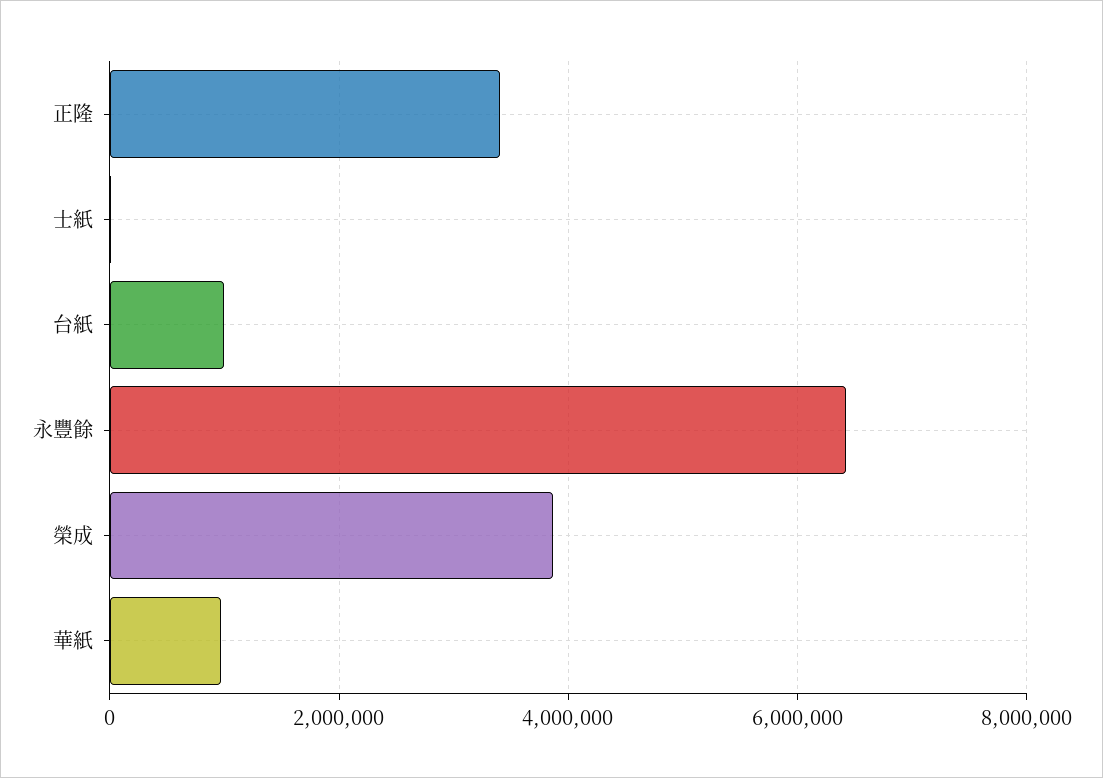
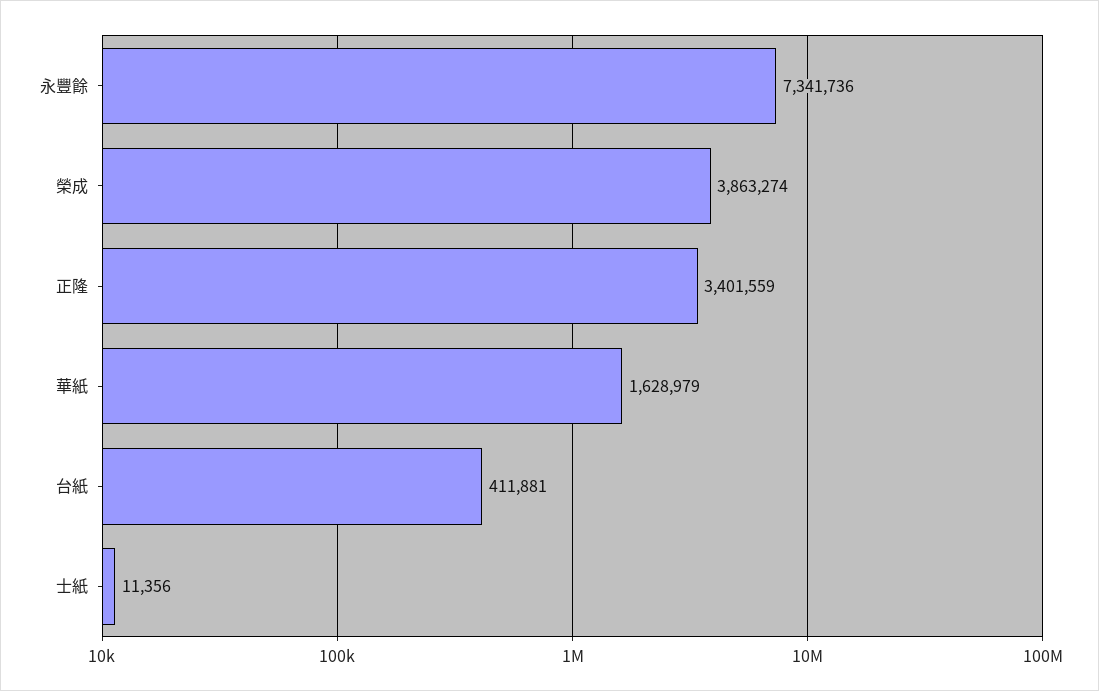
台紙: 1000000 -> 411881
永豐餘: 6400000 -> 7341736
華紙: 1000000 -> 1628979

